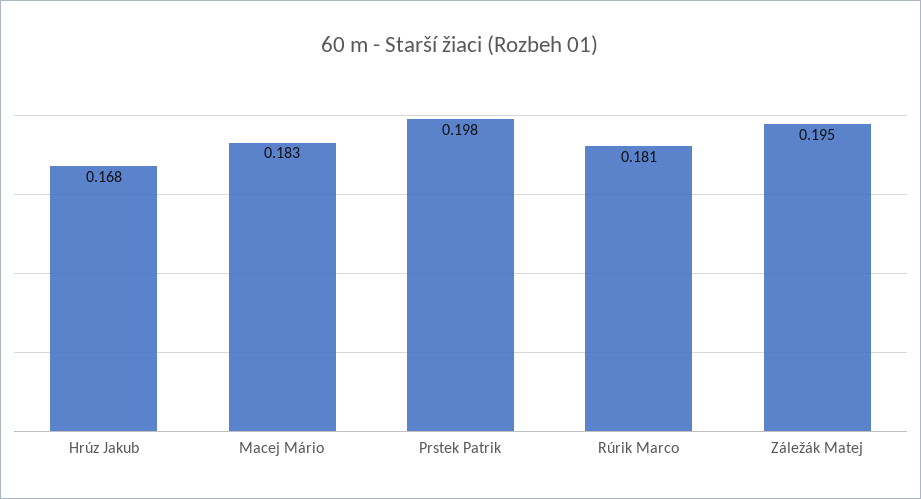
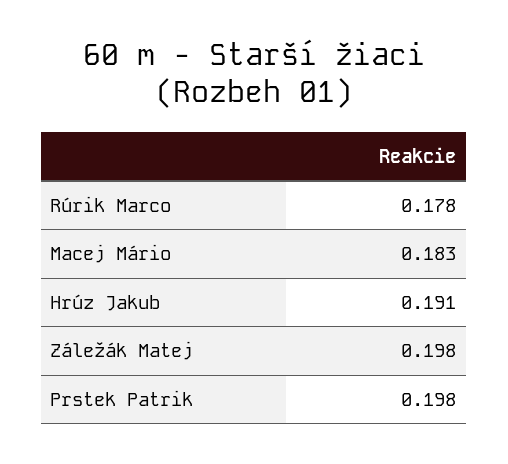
Hrúz Jakub: 0.168 -> 0.191
Rúrik Marco: 0.181 -> 0.178
Záležák Matej: 0.195 -> 0.198

